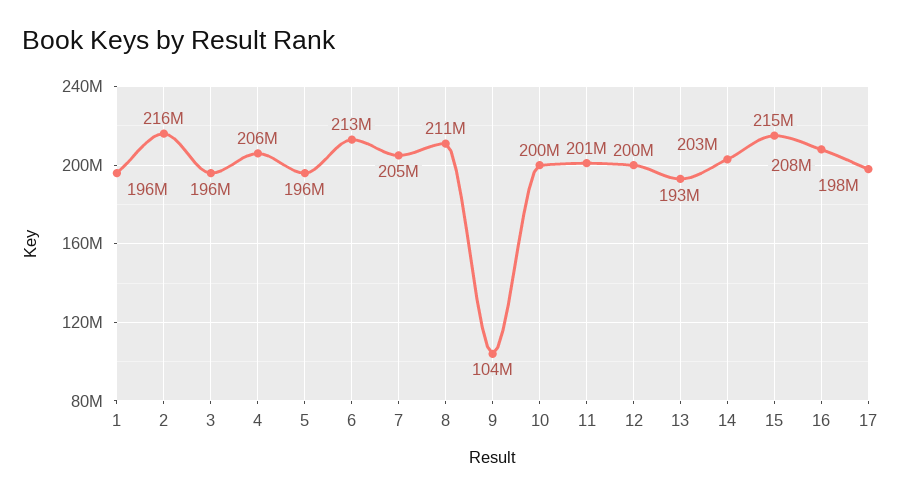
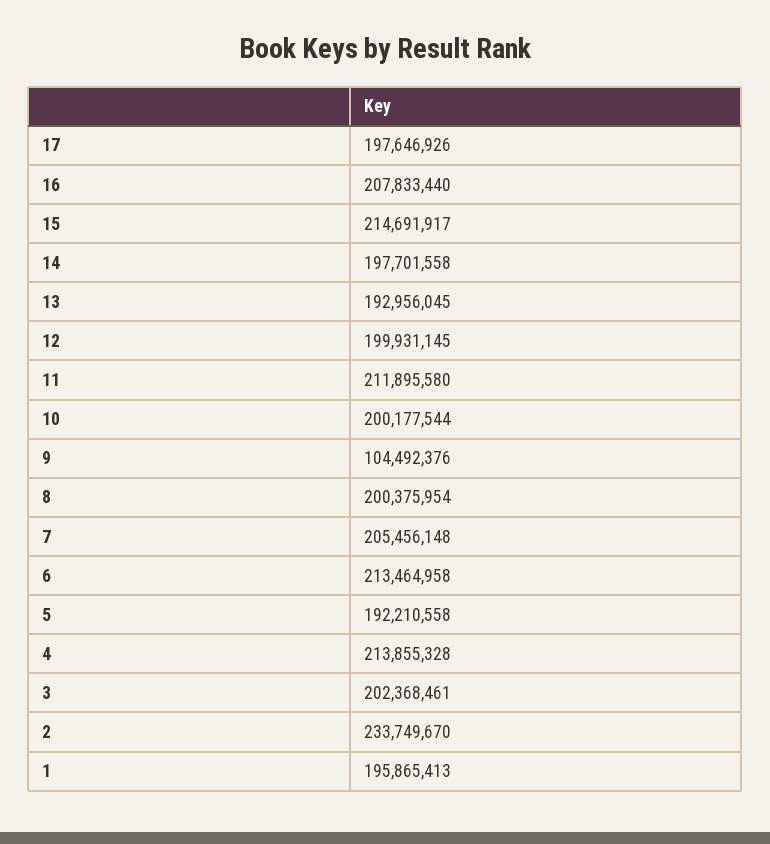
2: 216000000 -> 233749670
3: 196000000 -> 202368461
4: 206000000 -> 213855328
5: 196000000 -> 192210558
8: 211000000 -> 200375954
11: 201000000 -> 211895580
14: 203000000 -> 197701558

